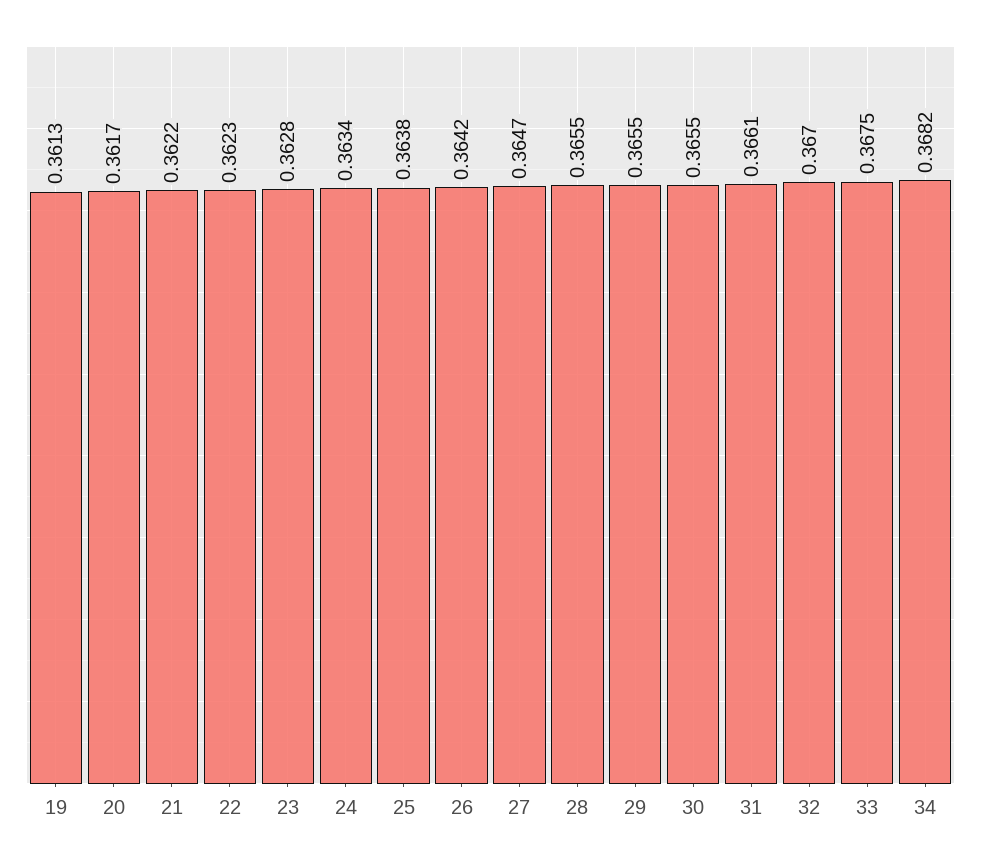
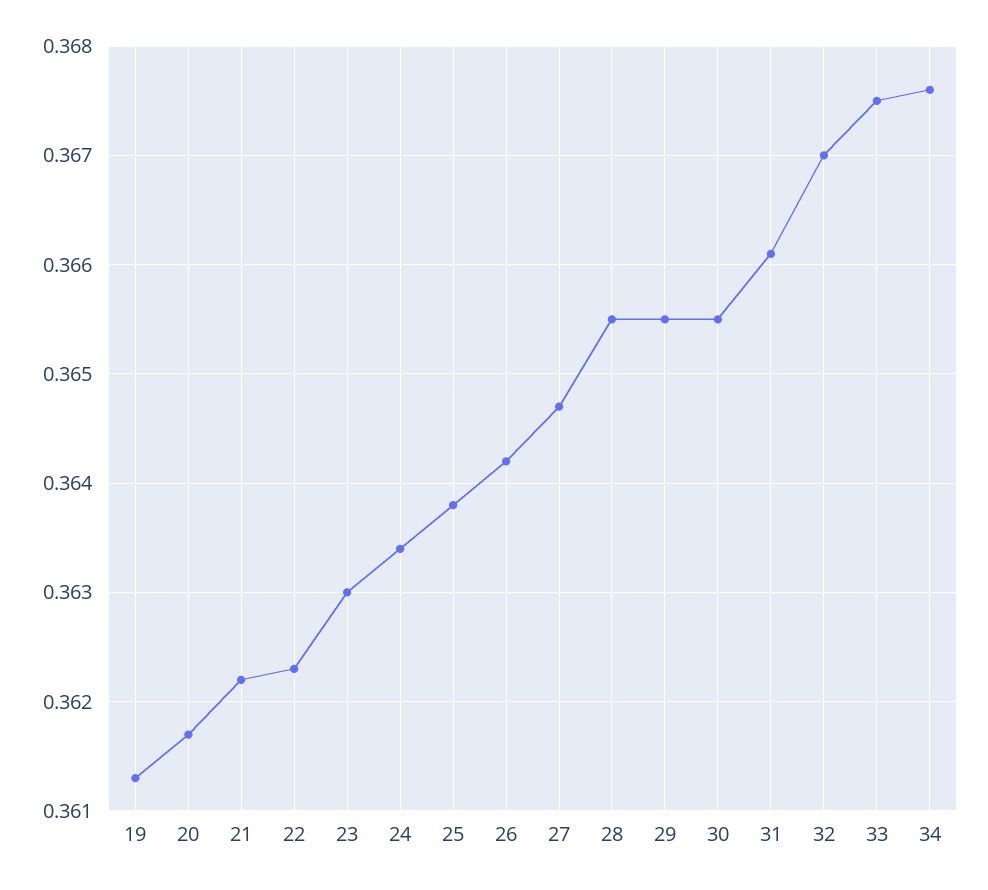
23: 0.3628 -> 0.363
34: 0.3682 -> 0.3676

